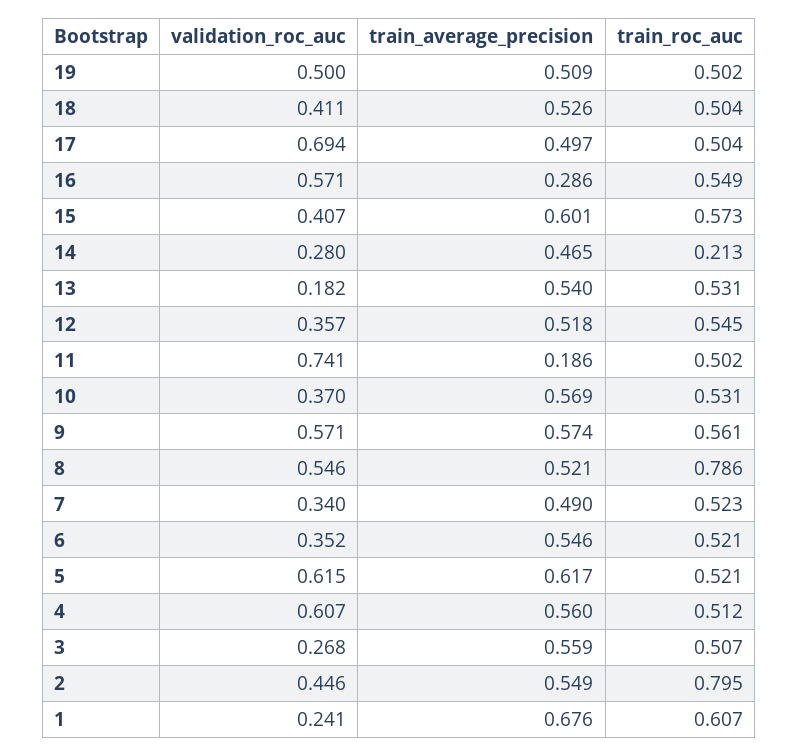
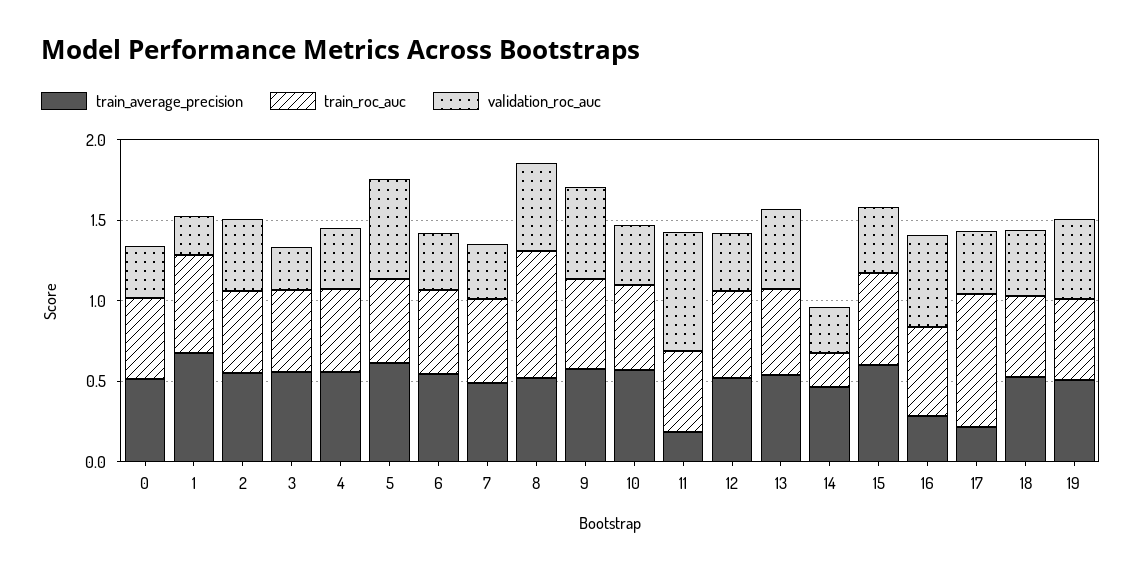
validation_roc_auc, 17: 0.694 -> 0.4
train_average_precision, 17: 0.497 -> 0.2
train_roc_auc, 17: 0.504 -> 0.8
validation_roc_auc, 13: 0.182 -> 0.5
validation_roc_auc, 4: 0.607 -> 0.4
train_roc_auc, 2: 0.795 -> 0.5
train_average_precision, 0: none -> 0.5
train_roc_auc, 0: none -> 0.5
validation_roc_auc, 0: none -> 0.3

